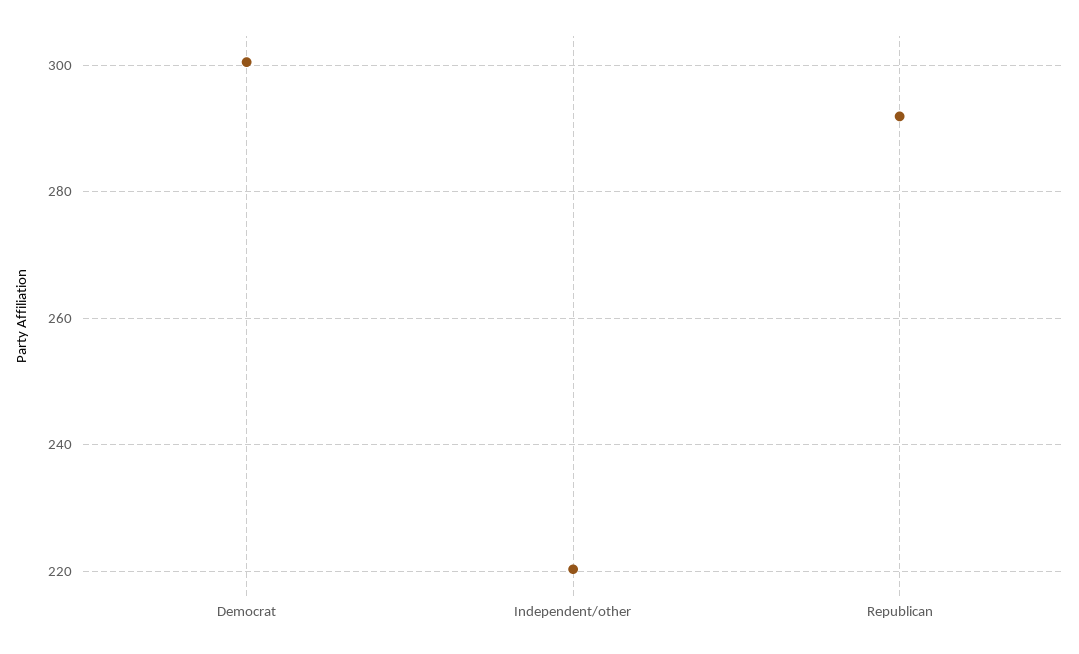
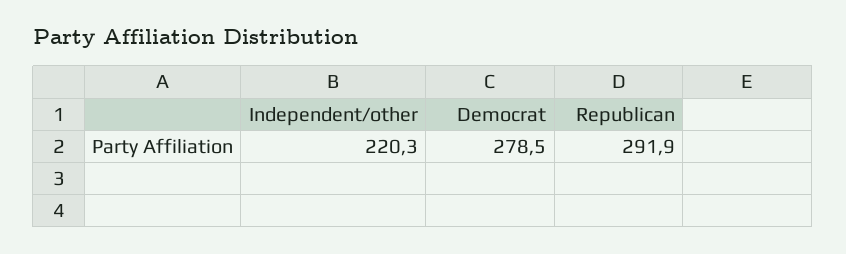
Democrat: 300 -> 278.5

